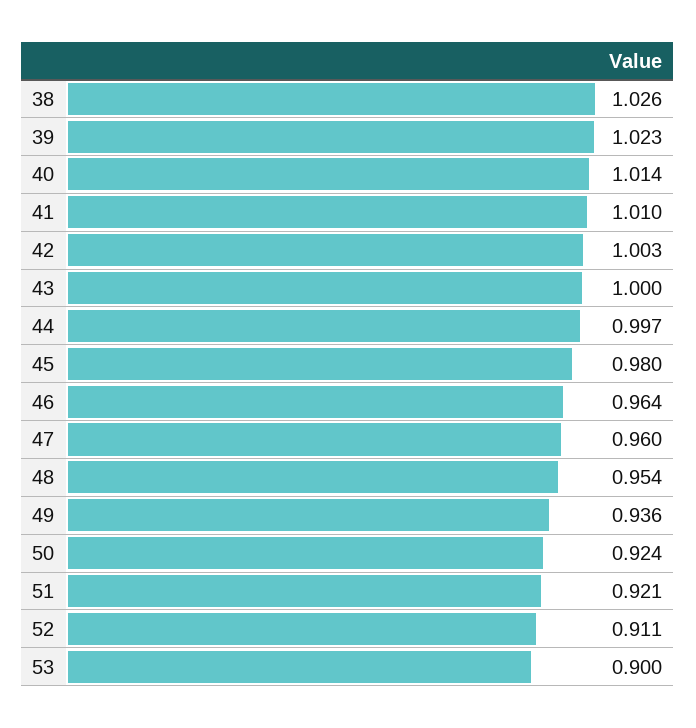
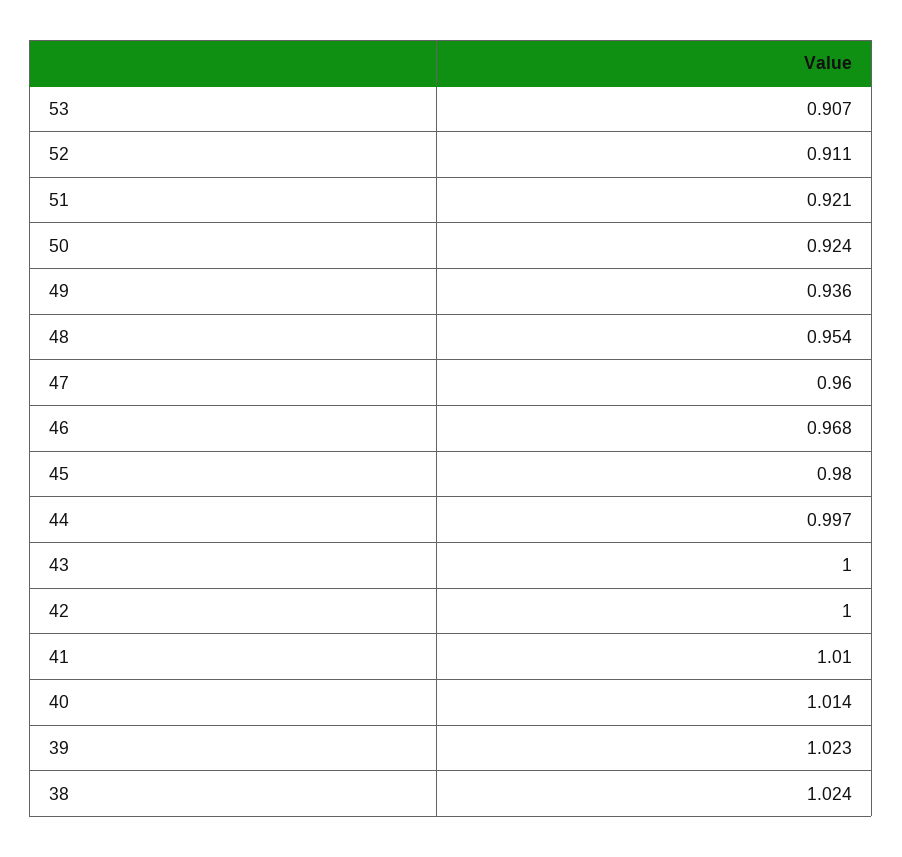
38: 1.026 -> 1.024
42: 1.003 -> 1
46: 0.964 -> 0.968
53: 0.9 -> 0.907

